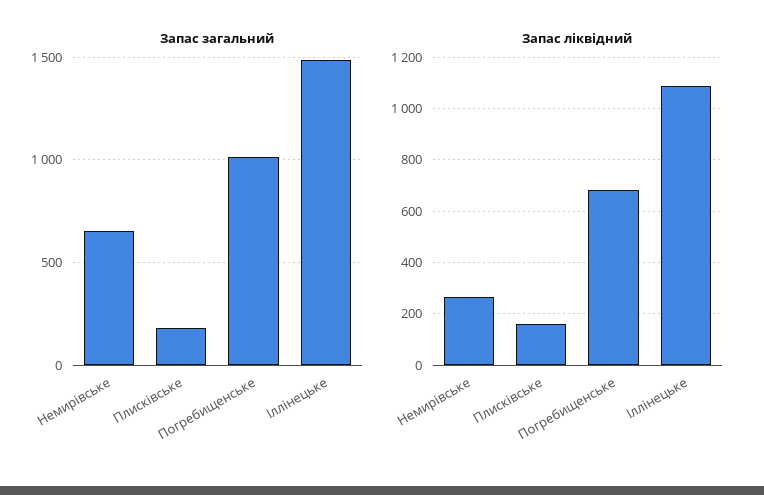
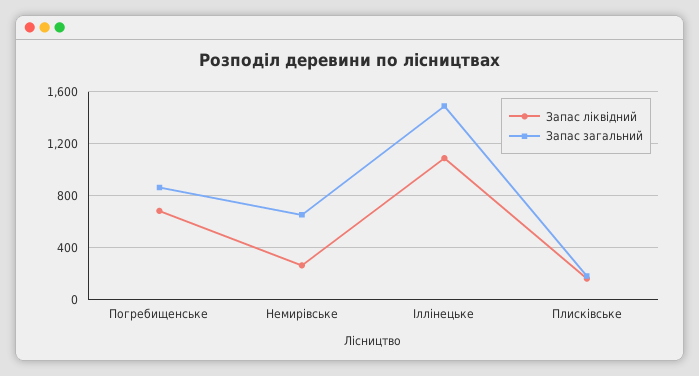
Запас загальний, Погребищенське: 1000 -> 850

